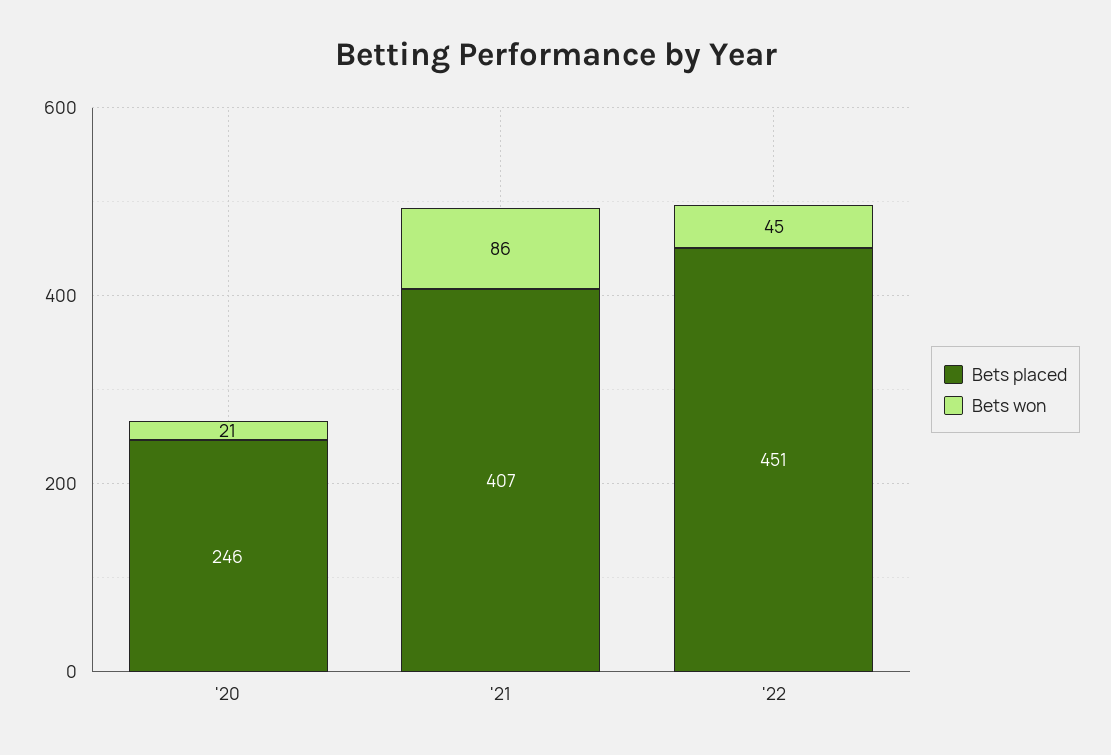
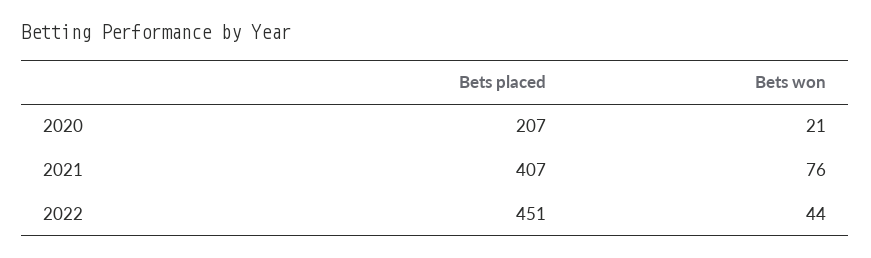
Bets placed, '20: 246 -> 207
Bets won, '21: 86 -> 76
Bets won, '22: 45 -> 44

